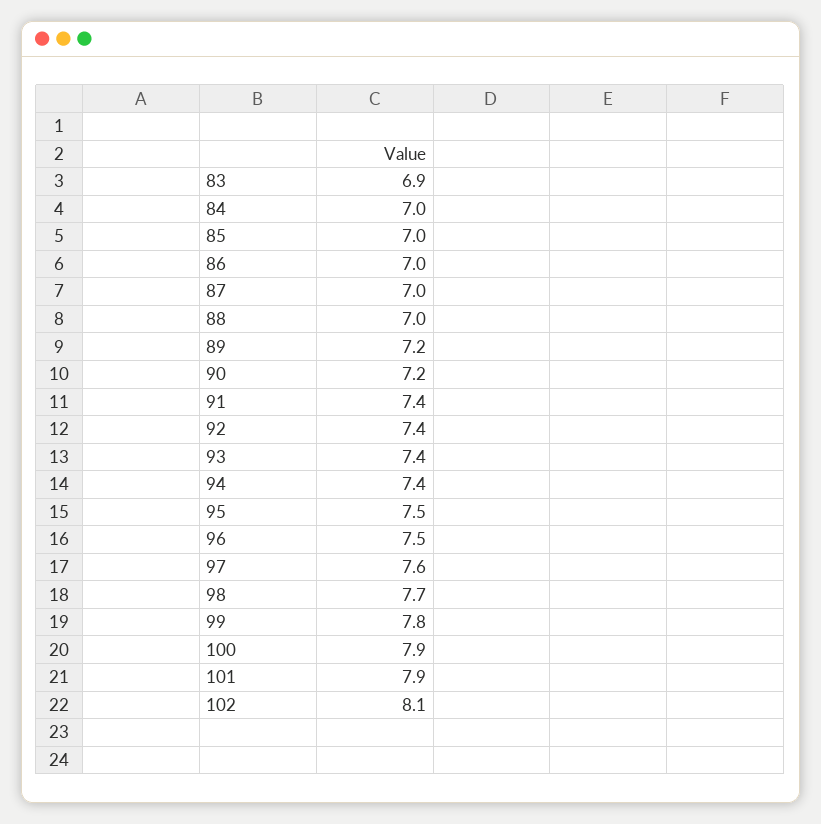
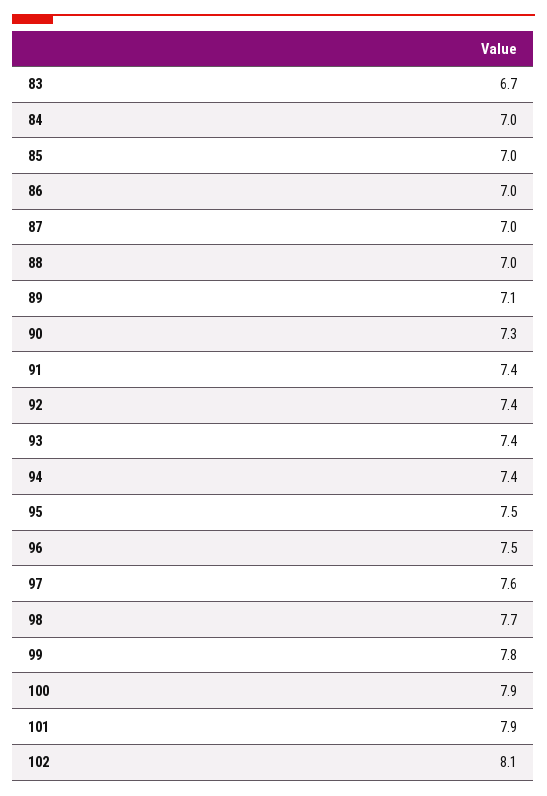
83: 6.9 -> 6.7
89: 7.2 -> 7.1
90: 7.2 -> 7.3

